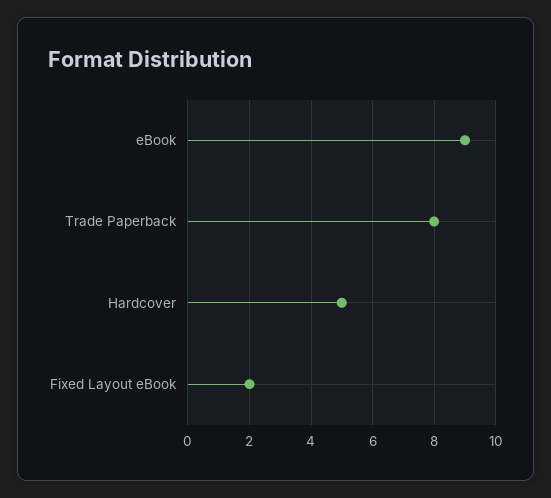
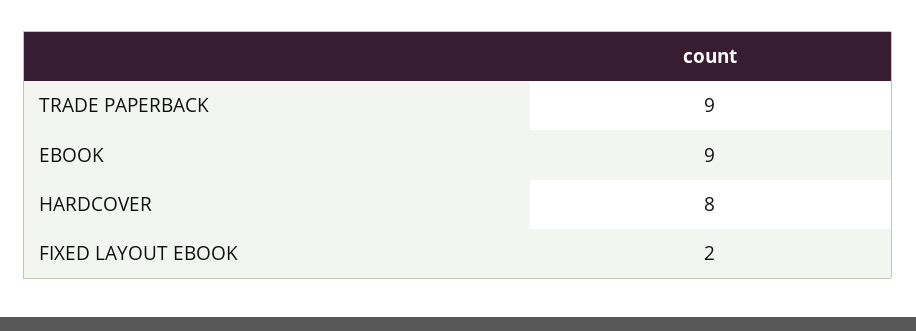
Trade Paperback: 8 -> 9
Hardcover: 5 -> 8

